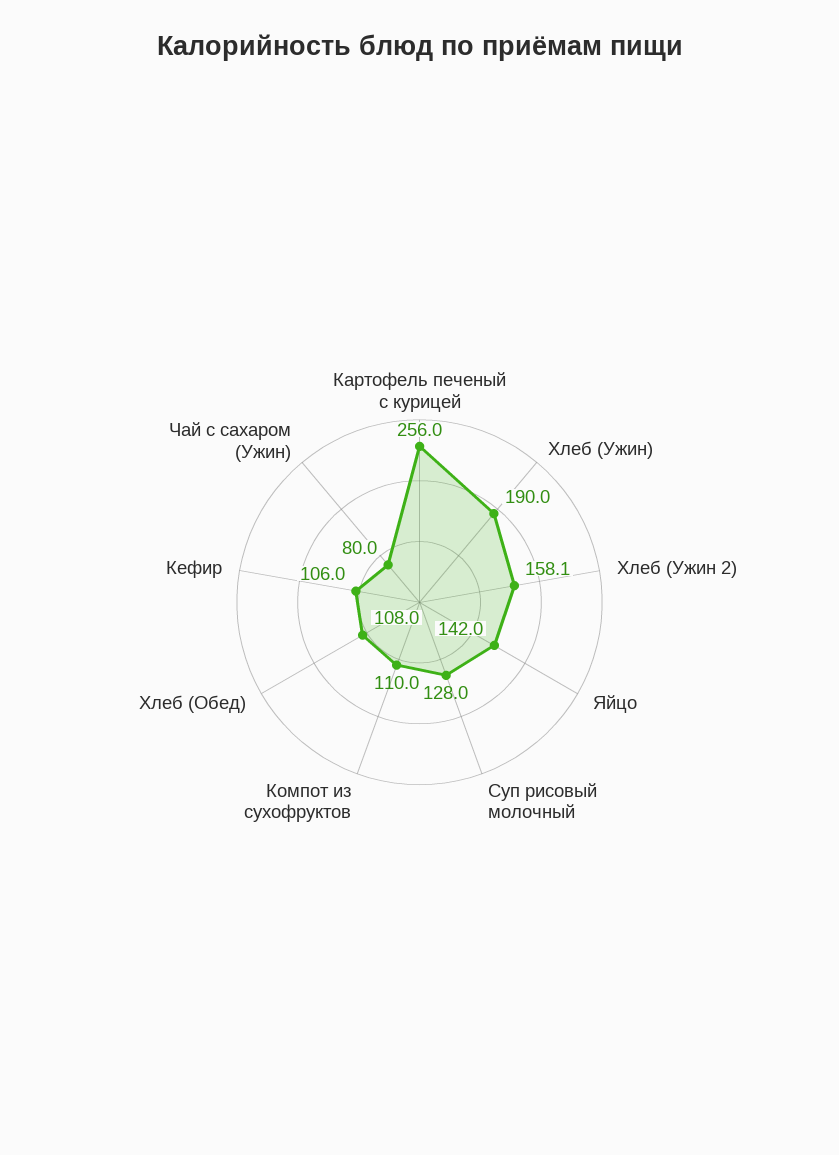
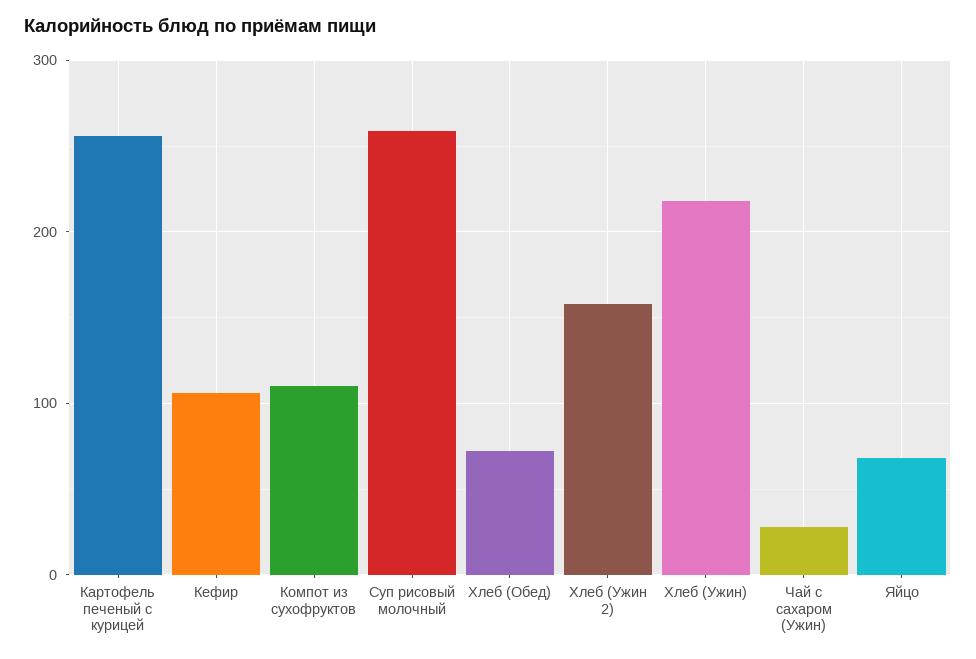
Хлеб (Ужин): 190 -> 220
Яйцо: 142 -> 70
Суп рисовый молочный: 128 -> 260
Хлеб (Обед): 108 -> 70
Чай с сахаром (Ужин): 80 -> 30

